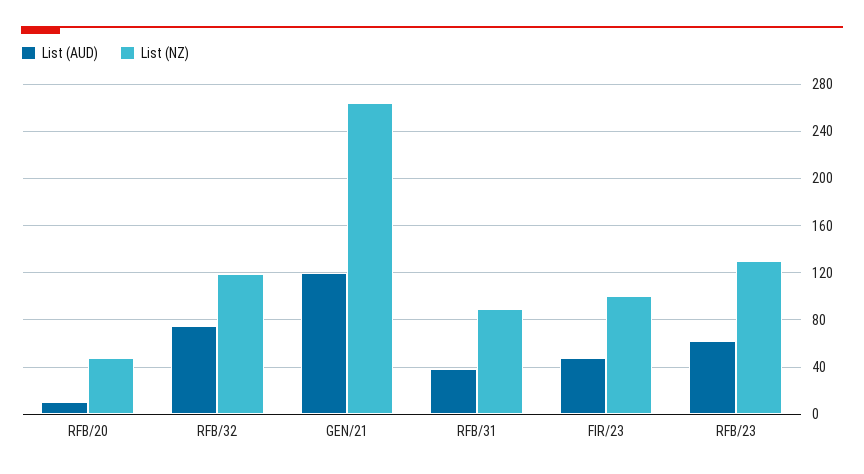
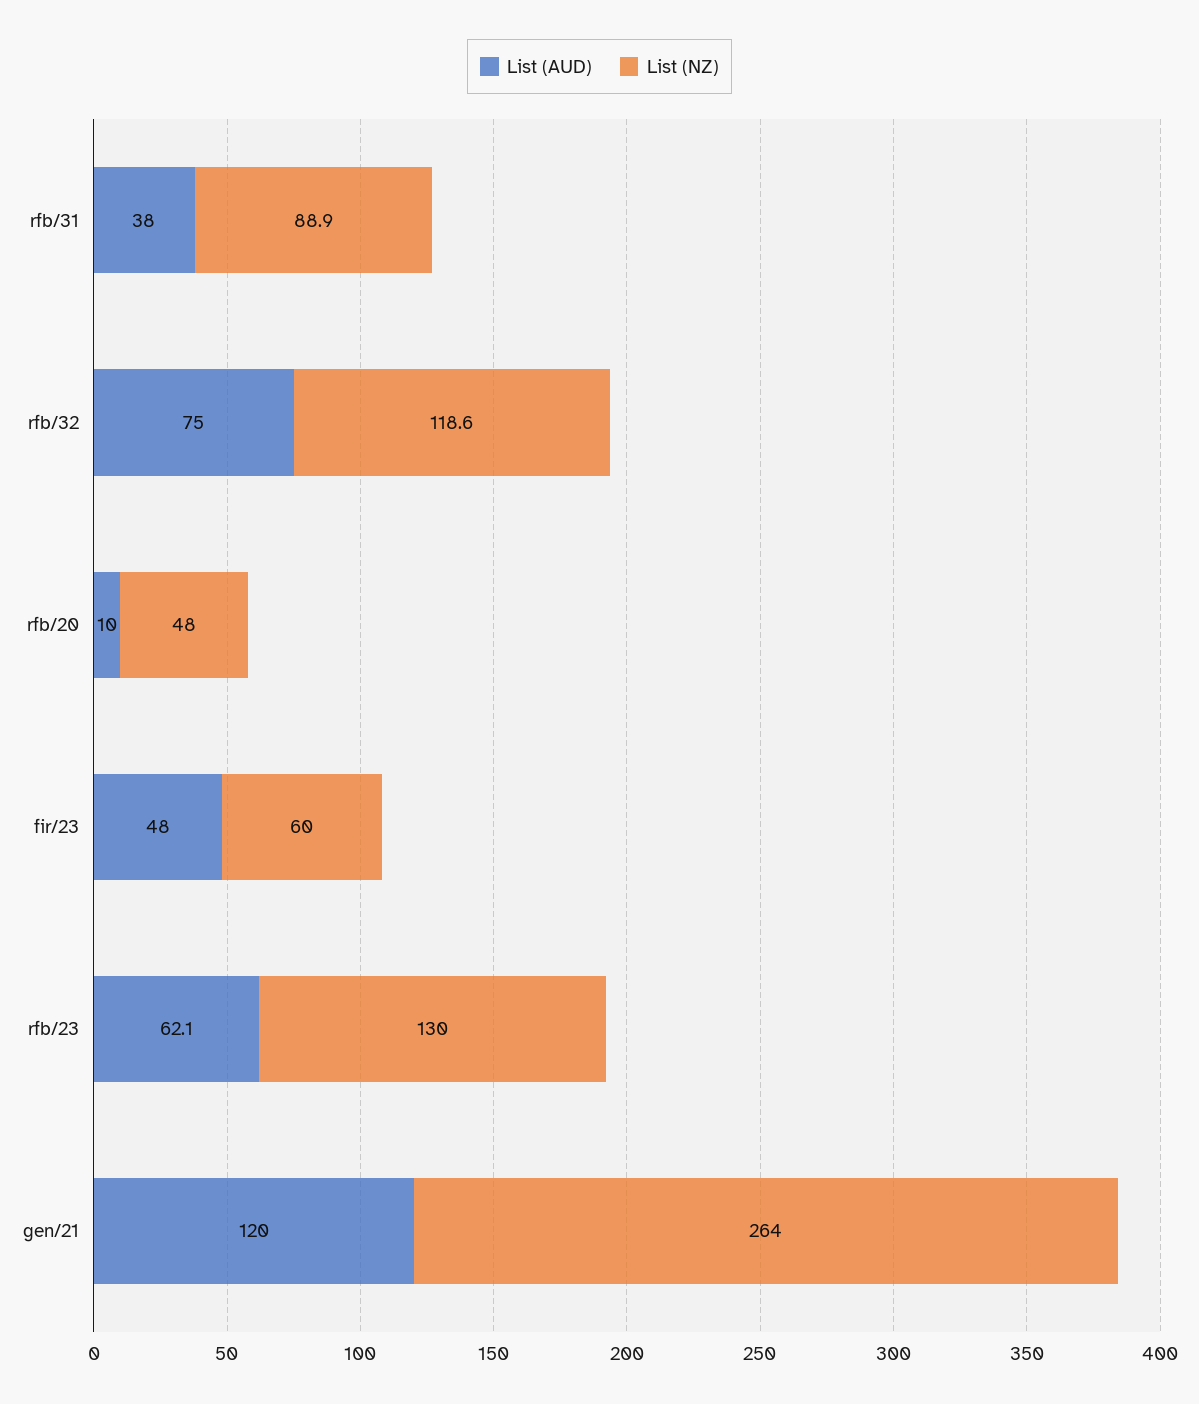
List (NZ), FIR/23: 100 -> 60

